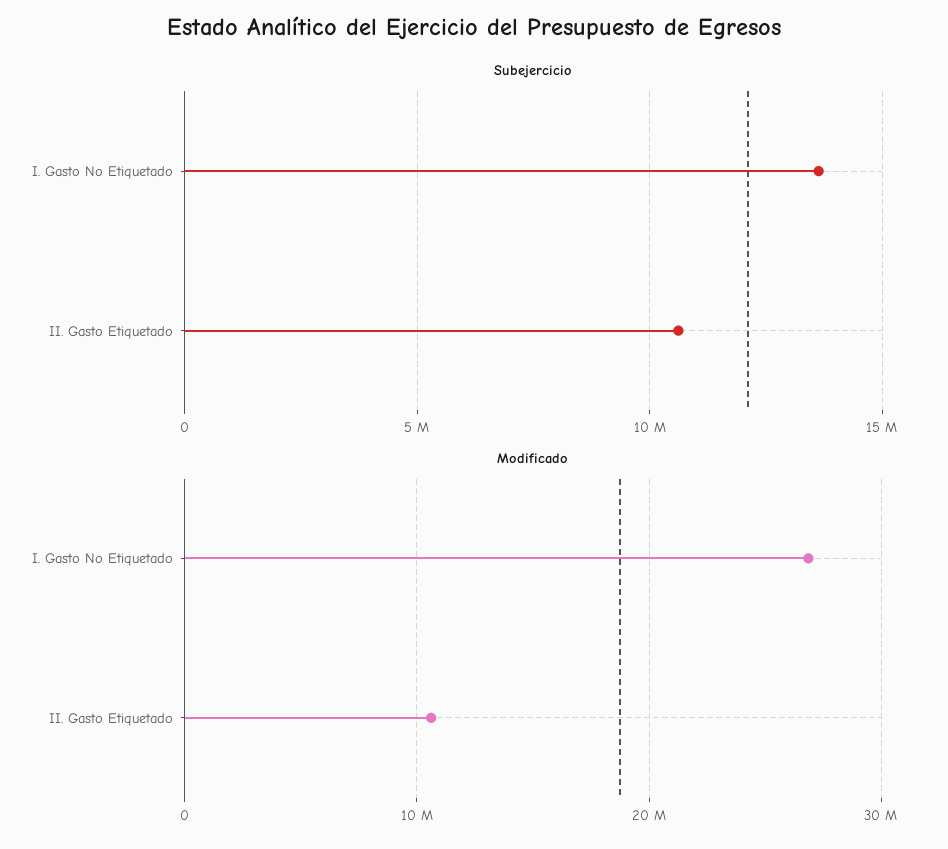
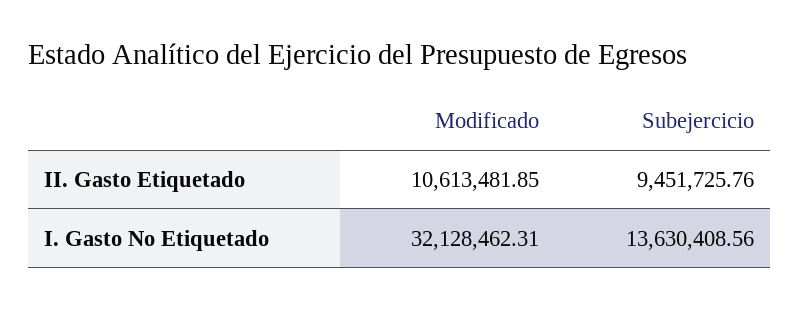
Subejercicio, II. Gasto Etiquetado: 10500000 -> 9451725.76
Modificado, I. Gasto No Etiquetado: 27000000 -> 32128462.31

